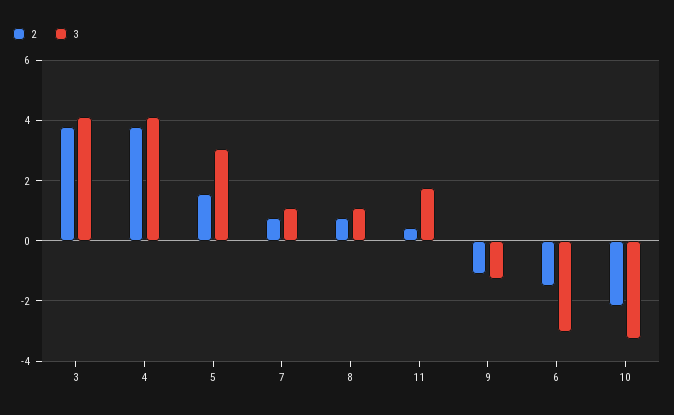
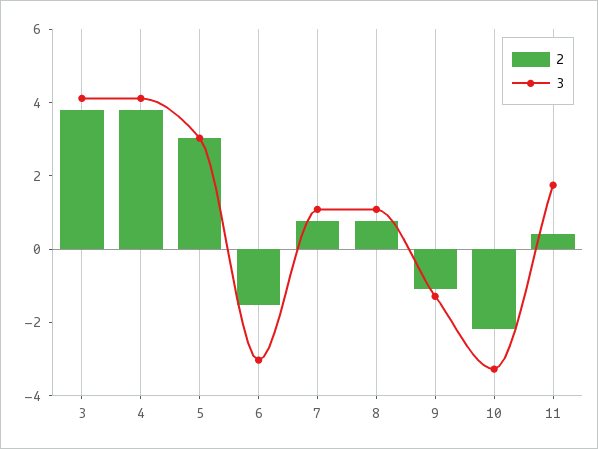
2, 5: 1.6 -> 3

